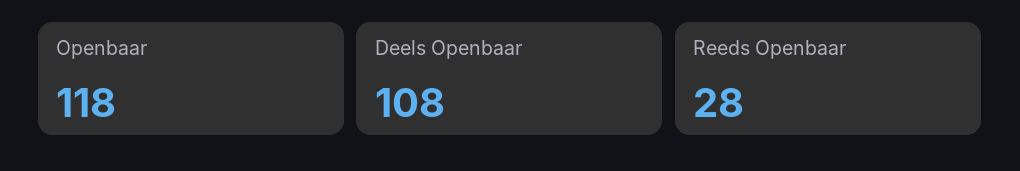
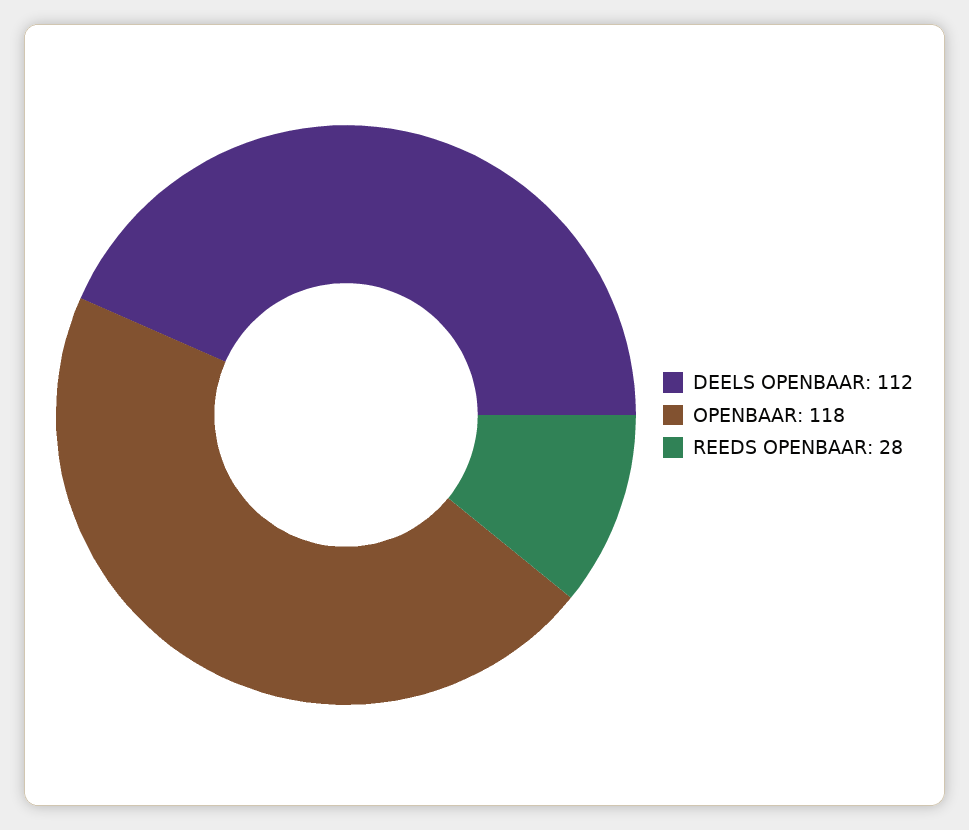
Deels Openbaar: 108 -> 112

